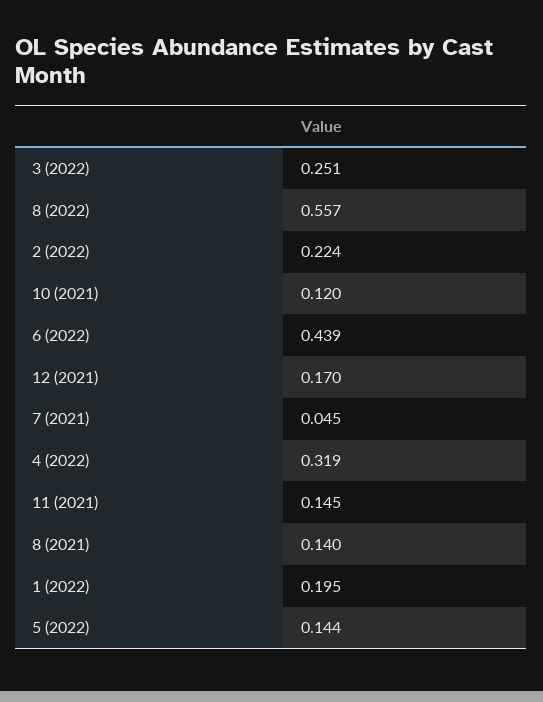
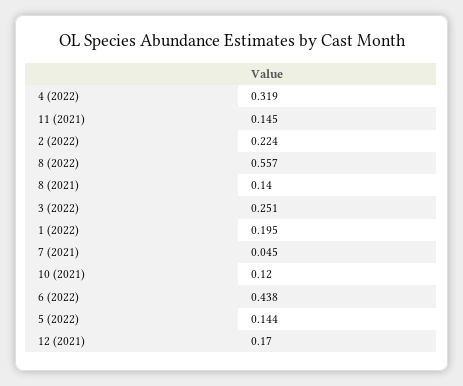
6 (2022): 0.439 -> 0.438

